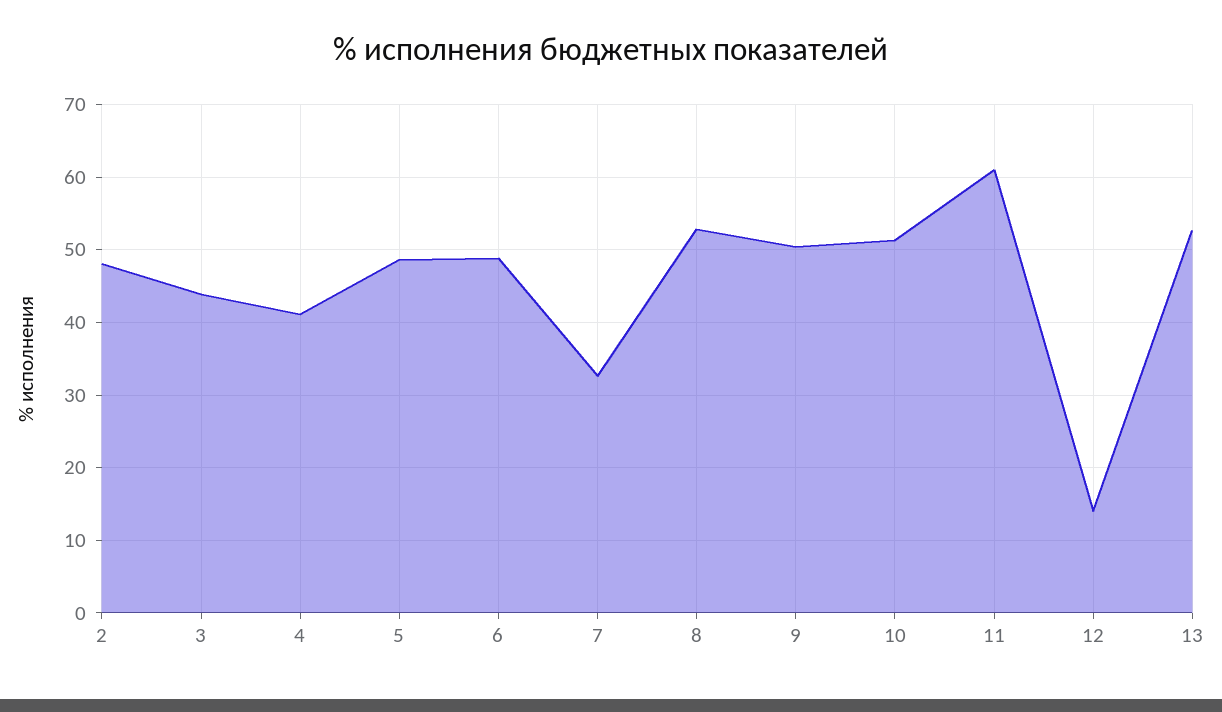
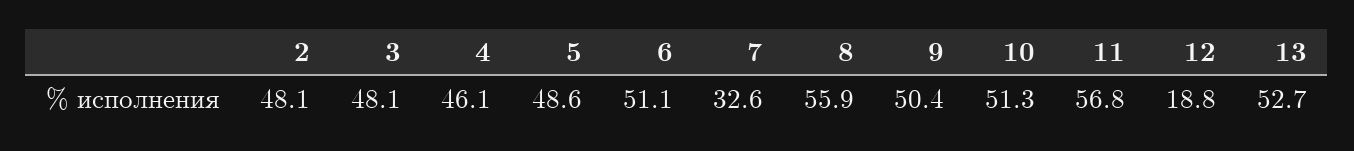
3: 44 -> 48.1
4: 41 -> 46.1
6: 49 -> 51.1
8: 53 -> 55.9
11: 61 -> 56.8
12: 14 -> 18.8

